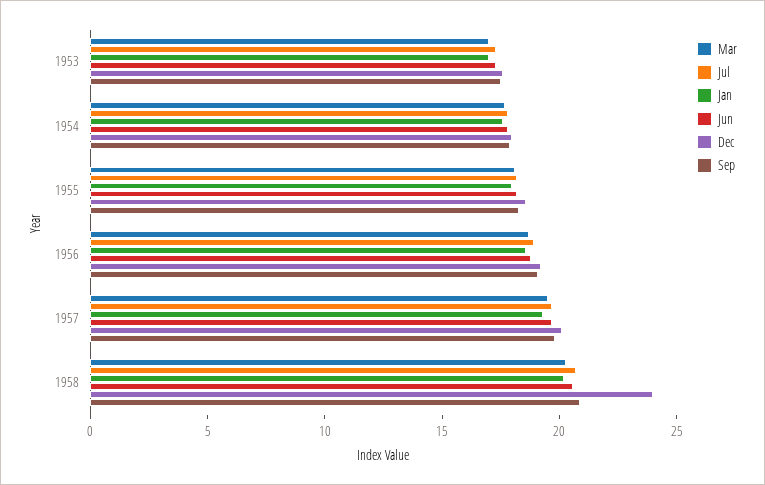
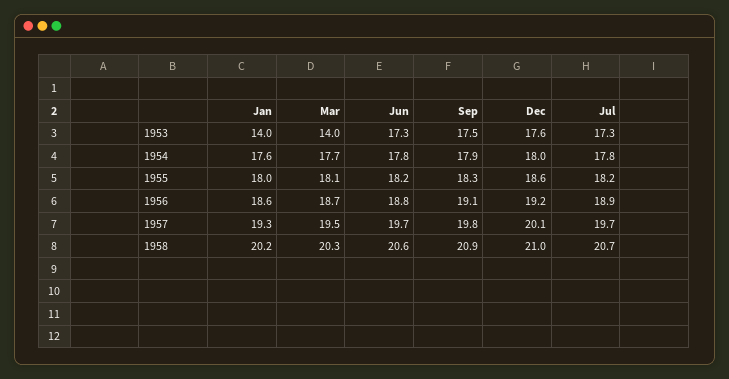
Mar, 1953: 17 -> 14
Jan, 1953: 17 -> 14
Dec, 1958: 24 -> 21

